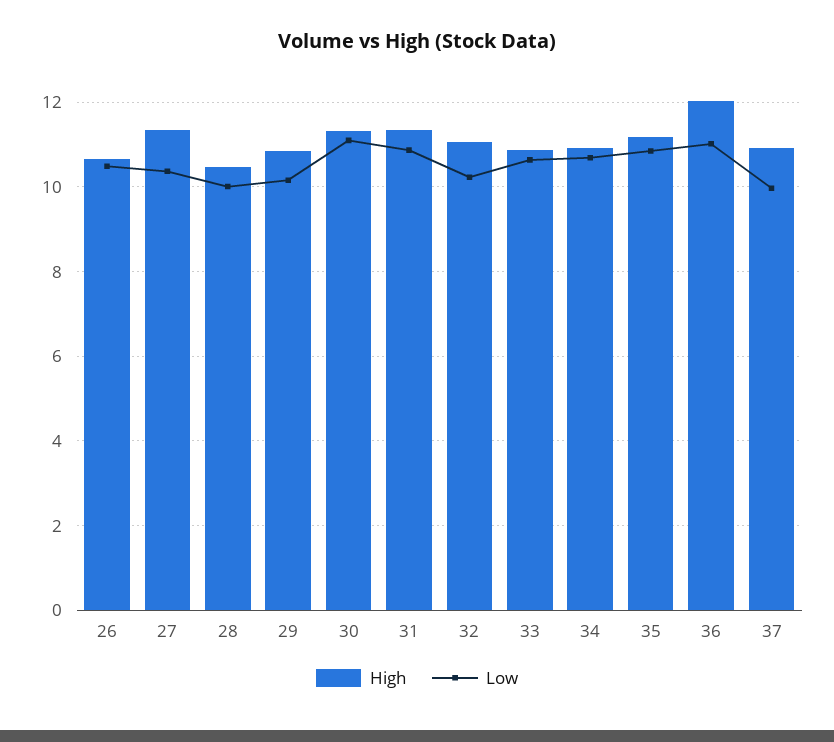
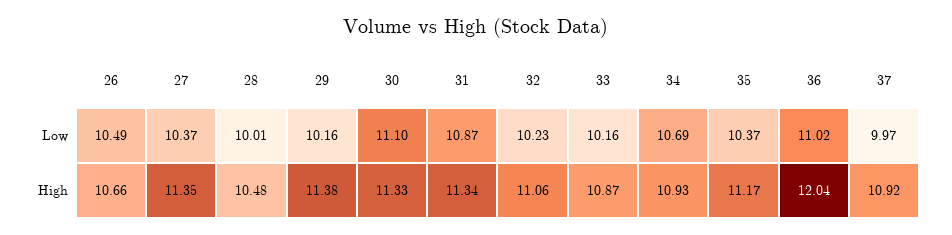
High, 29: 10.8 -> 11.38
Low, 33: 10.6 -> 10.16
Low, 35: 10.8 -> 10.37

